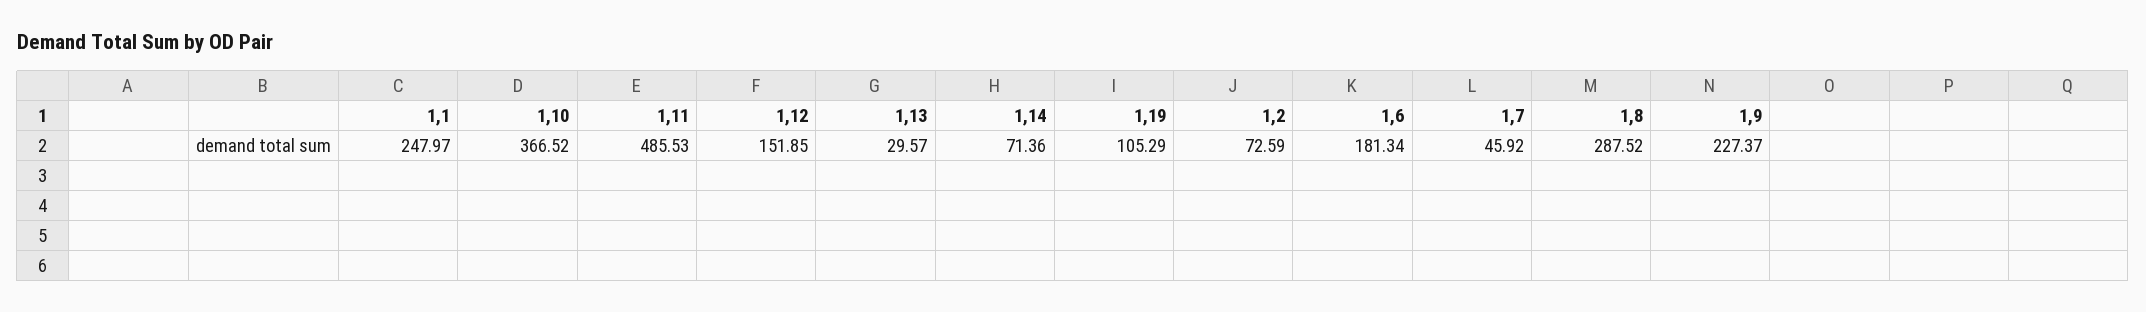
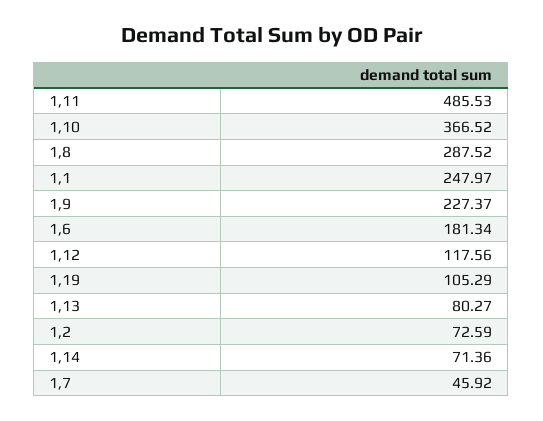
1,12: 151.85 -> 117.56
1,13: 29.57 -> 80.27

